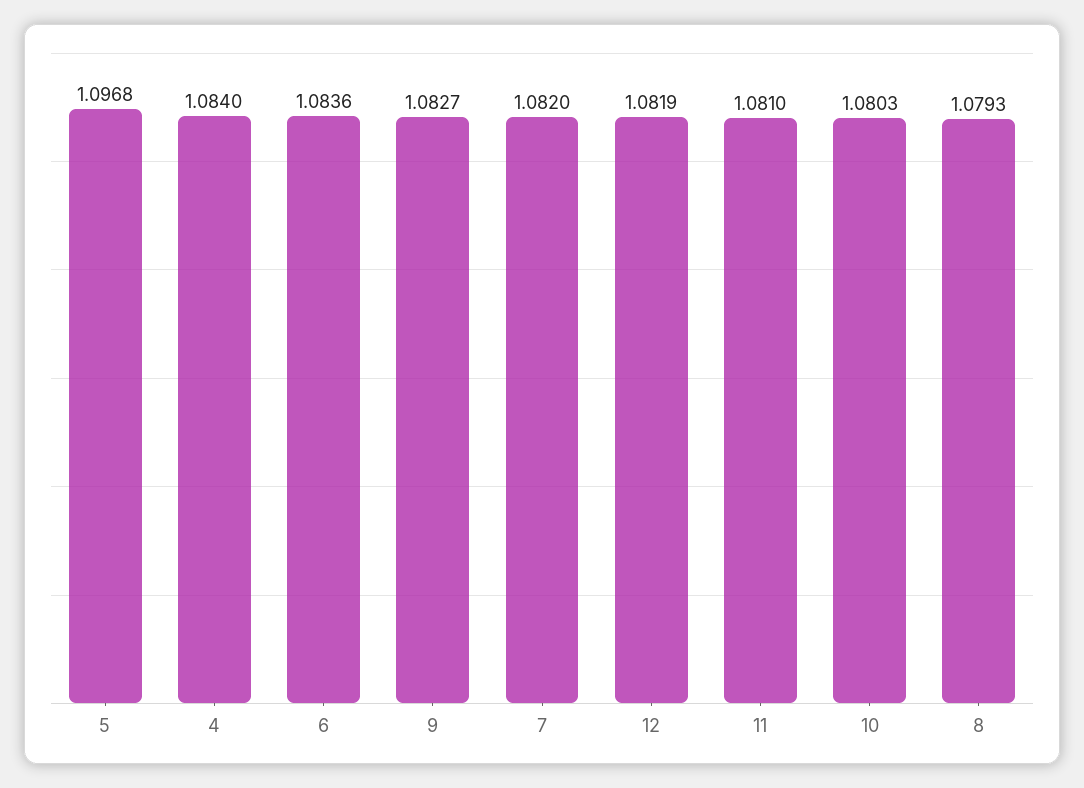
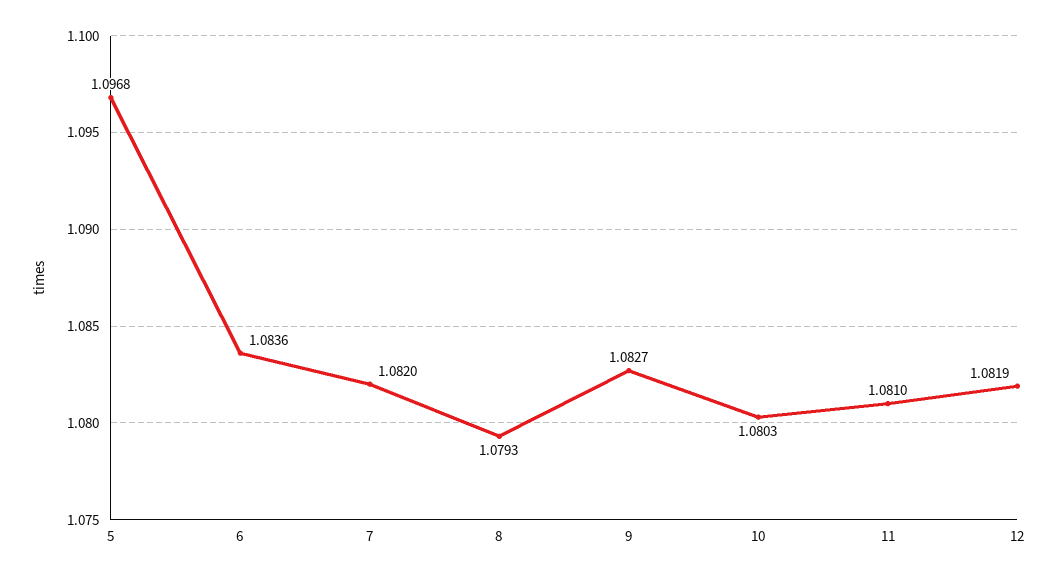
4: 1.084 -> none

